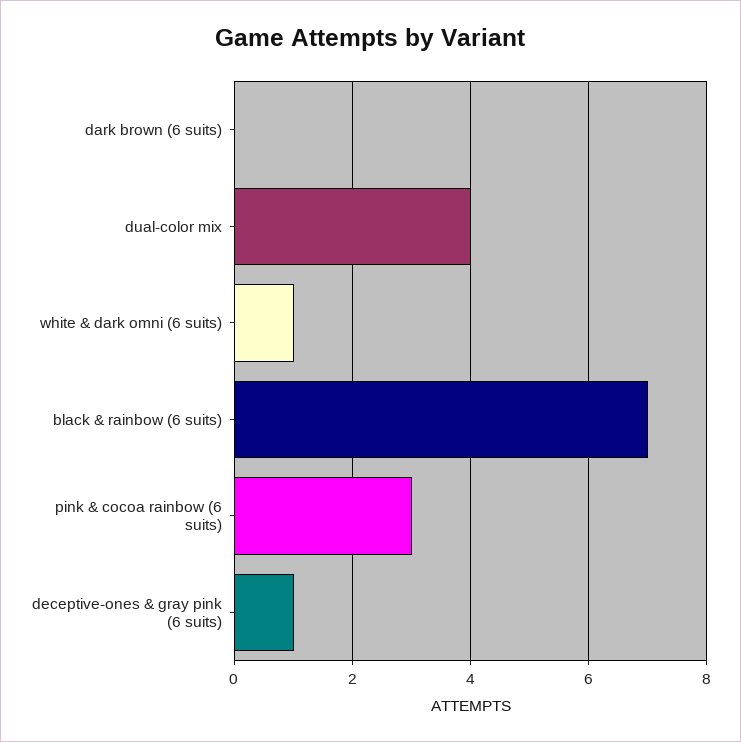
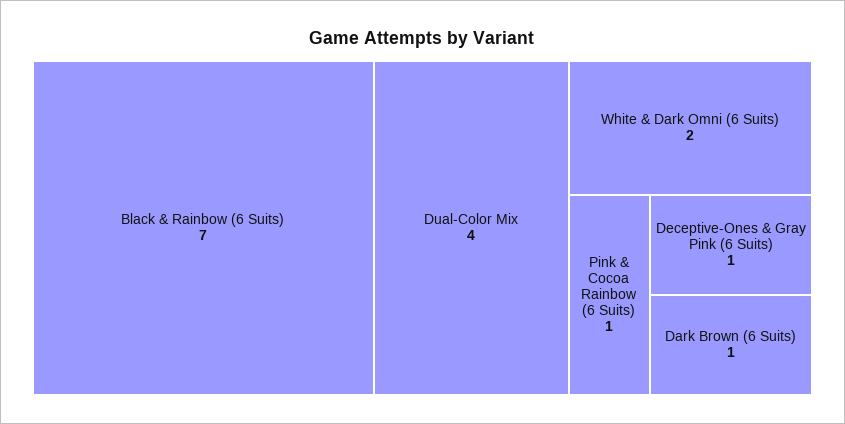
dark brown (6 suits): 0 -> 1
white & dark omni (6 suits): 1 -> 2
pink & cocoa rainbow (6 suits): 3 -> 1

